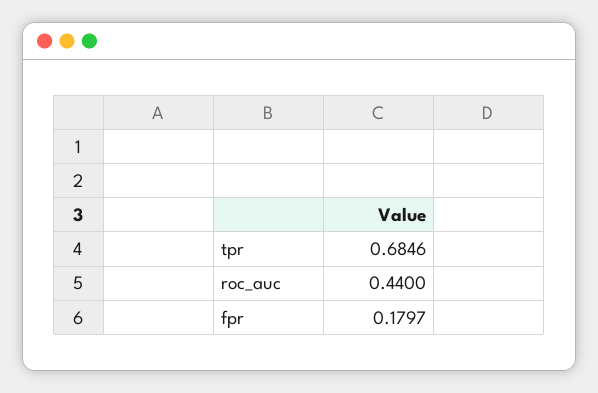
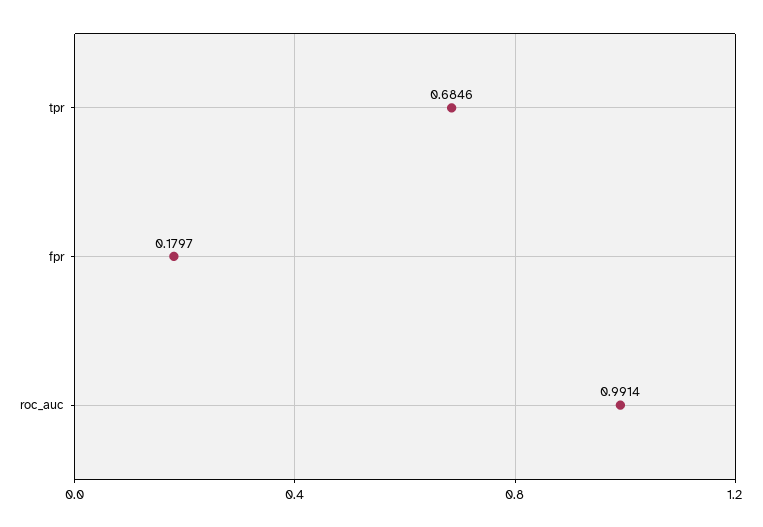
roc_auc: 0.44 -> 0.9914

